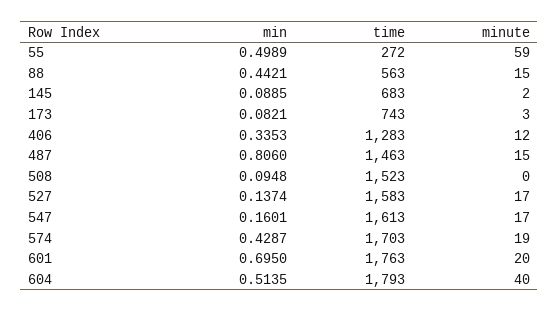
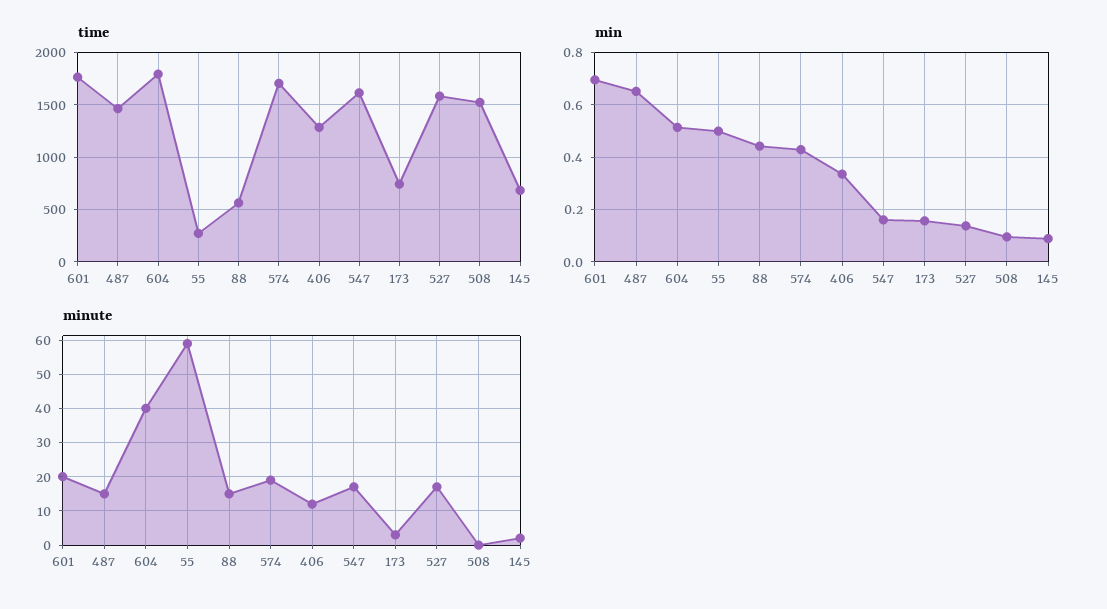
min, 173: 0.0821 -> 0.15
min, 487: 0.806 -> 0.65

